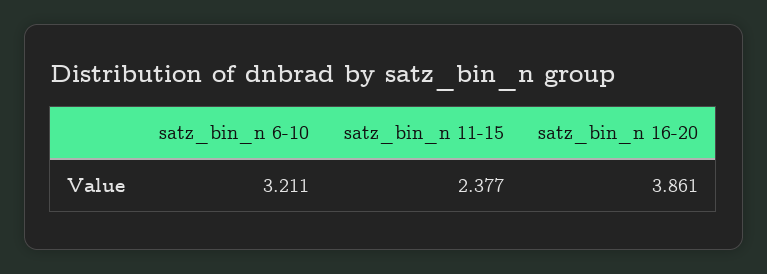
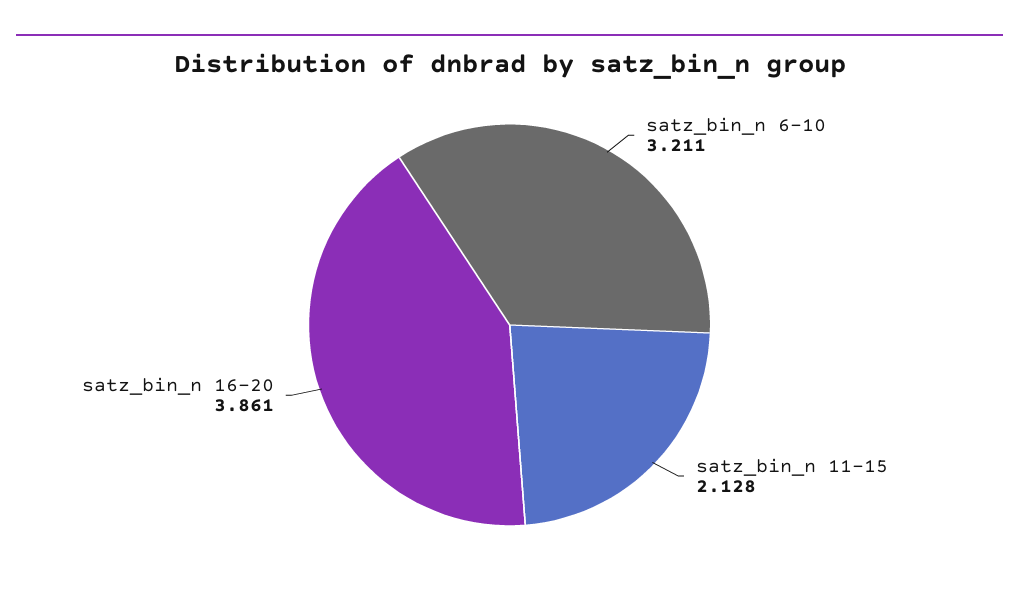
satz_bin_n 11-15: 2.377 -> 2.128

